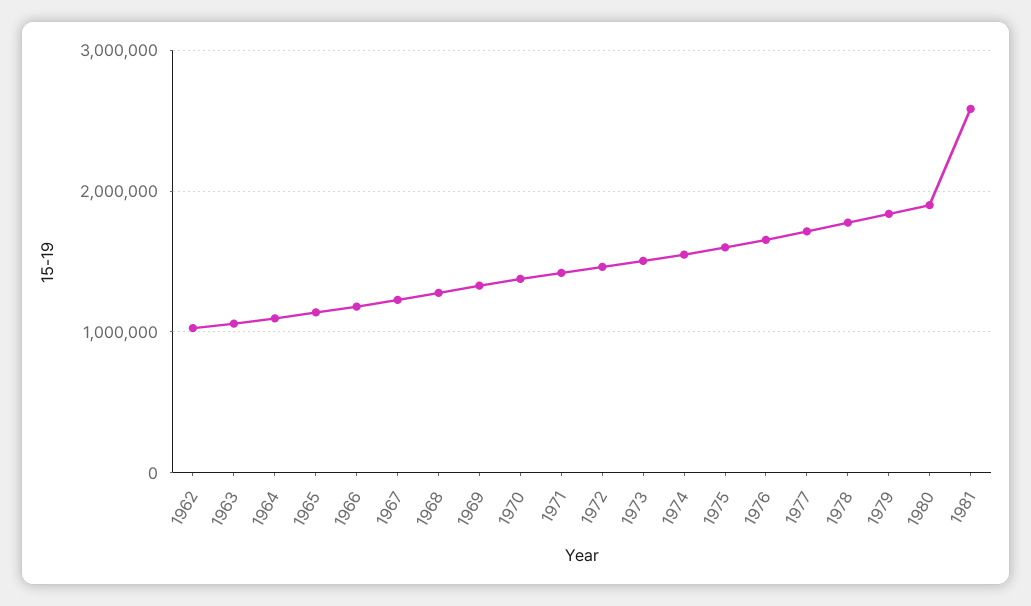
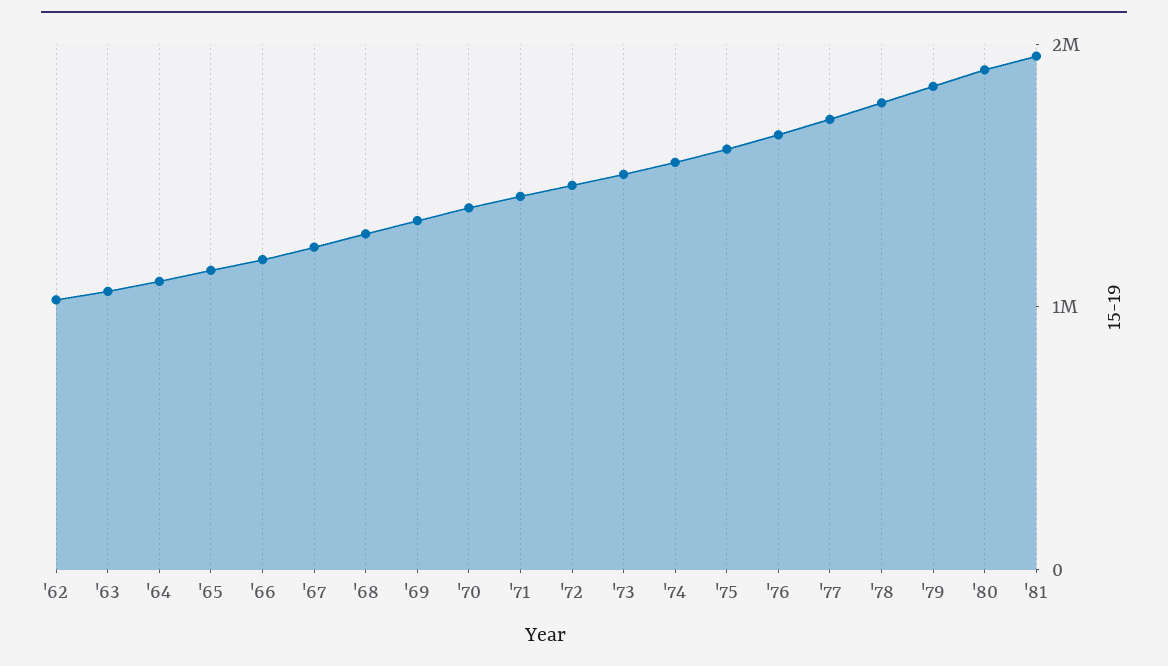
1981: 2600000 -> 2000000

